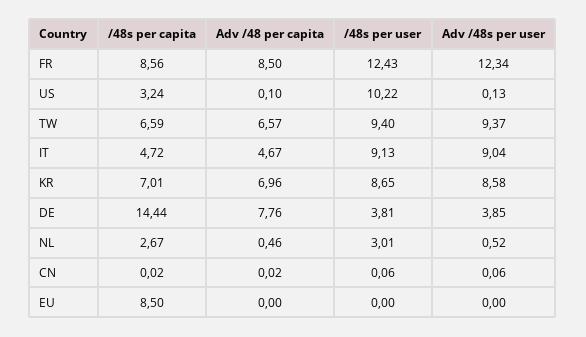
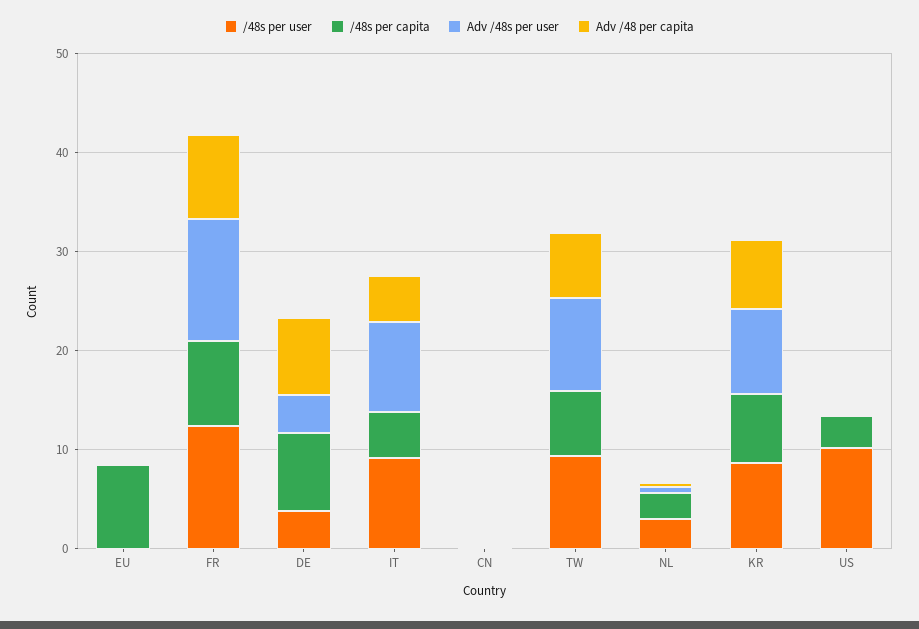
/48s per capita, DE: 14.44 -> 8

